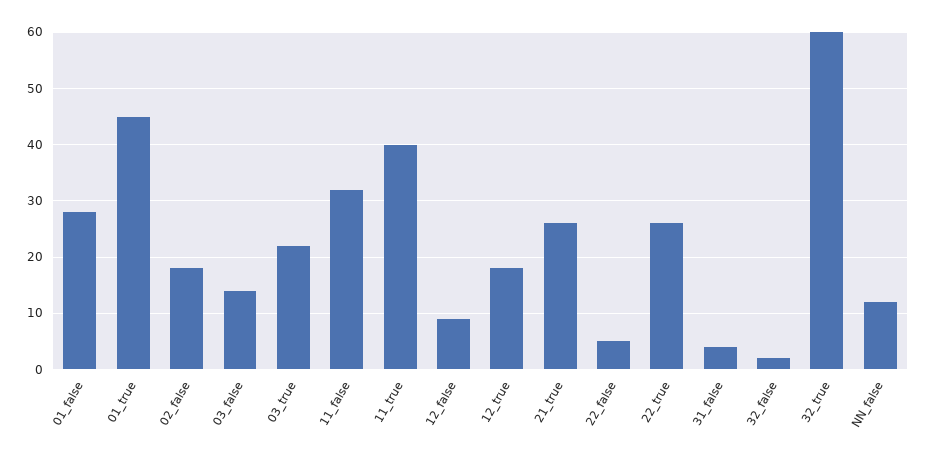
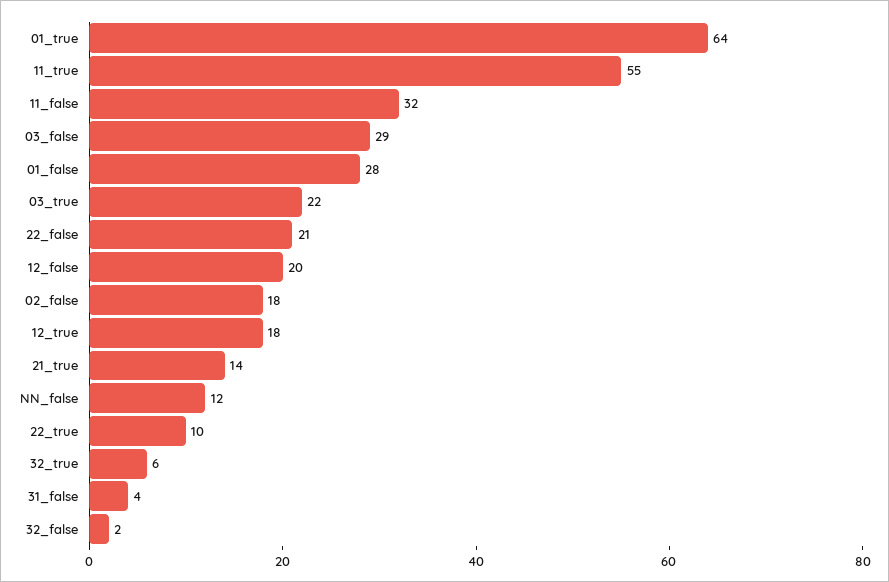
01_true: 45 -> 64
03_false: 15 -> 29
11_true: 40 -> 55
12_false: 10 -> 20
21_true: 25 -> 14
22_false: 5 -> 21
22_true: 25 -> 10
32_true: 60 -> 6

